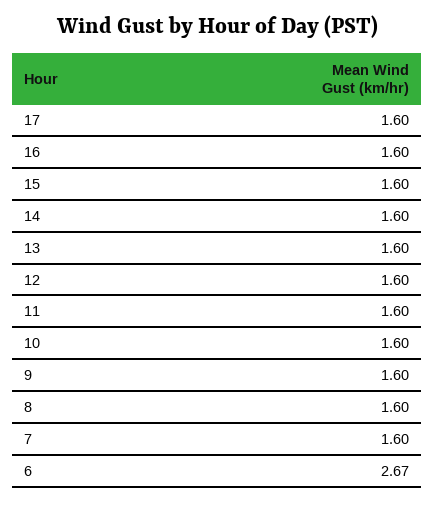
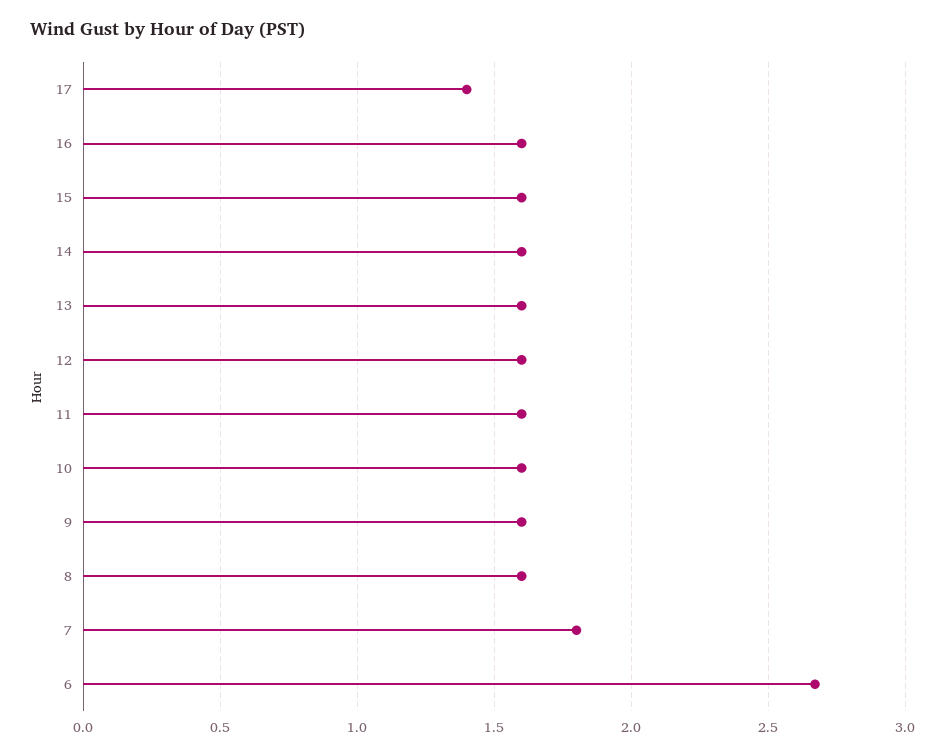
17: 1.6 -> 1.4
7: 1.6 -> 1.8

